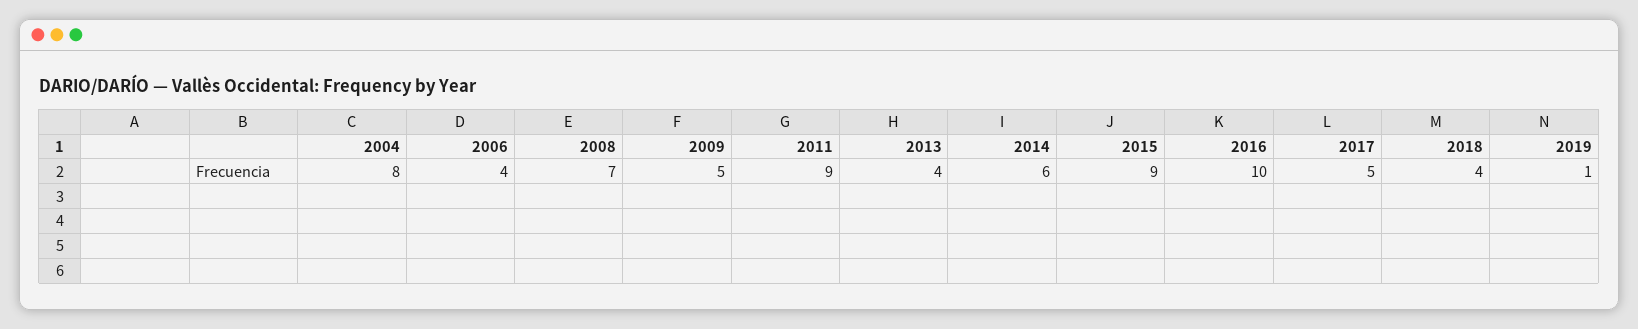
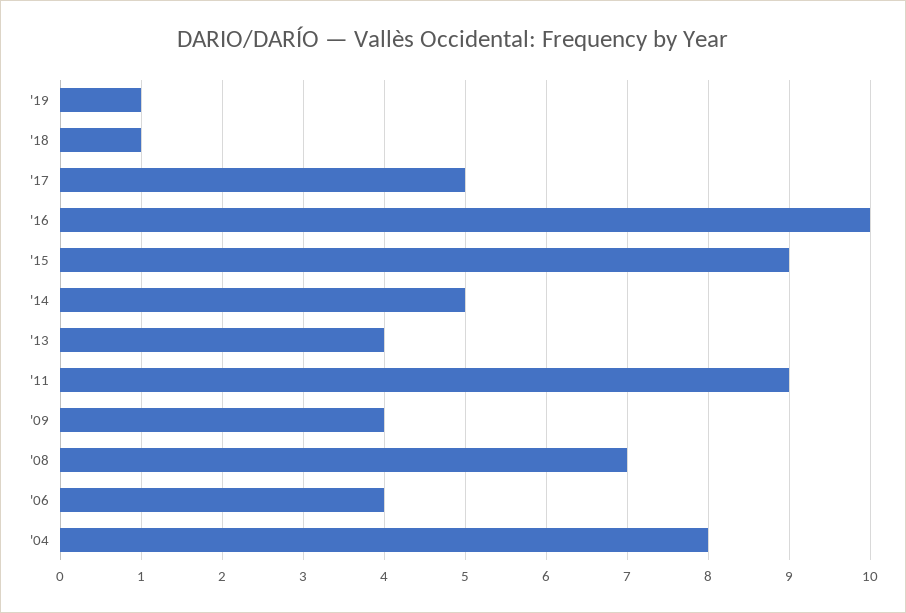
2009: 5 -> 4
2014: 6 -> 5
2018: 4 -> 1

